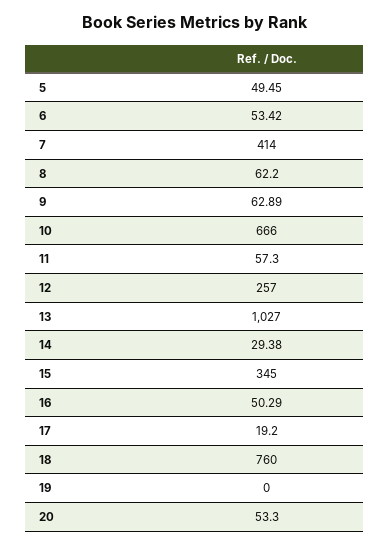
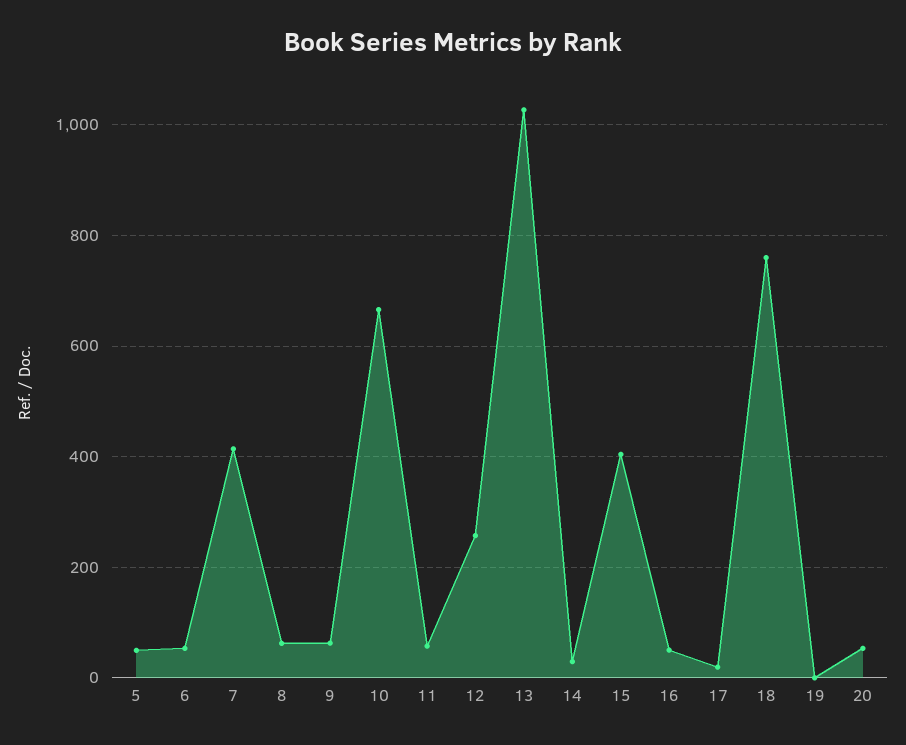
15: 345 -> 400

